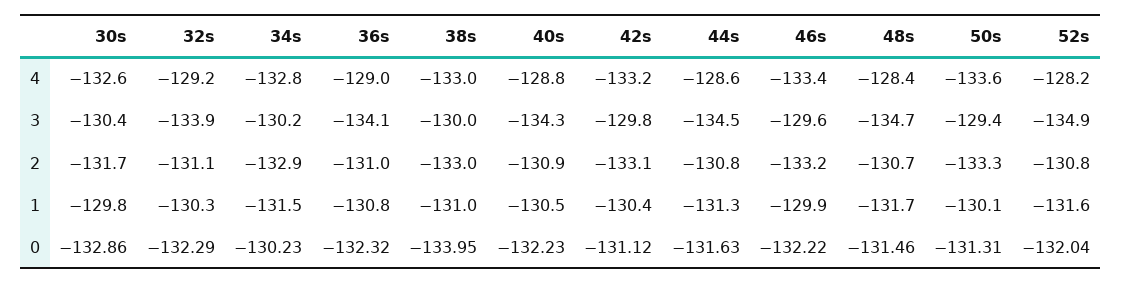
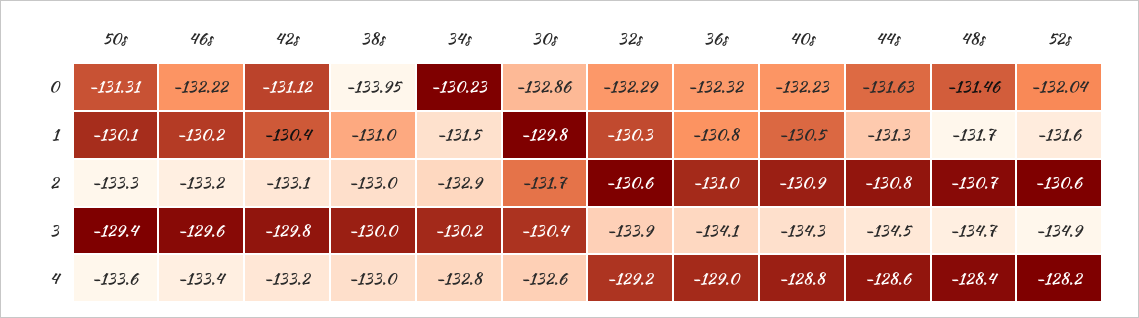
32s, 2: -131.1 -> -130.6
52s, 2: -130.8 -> -130.6
46s, 1: -129.9 -> -130.2

